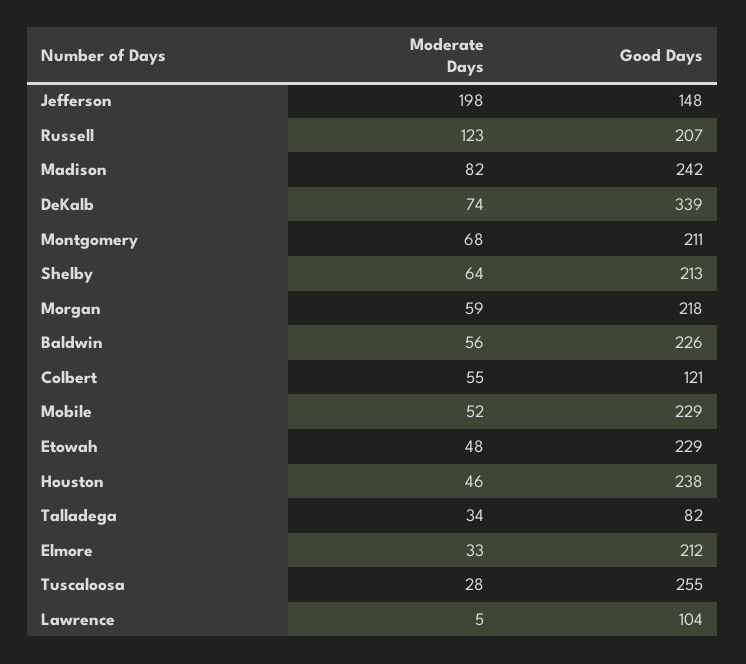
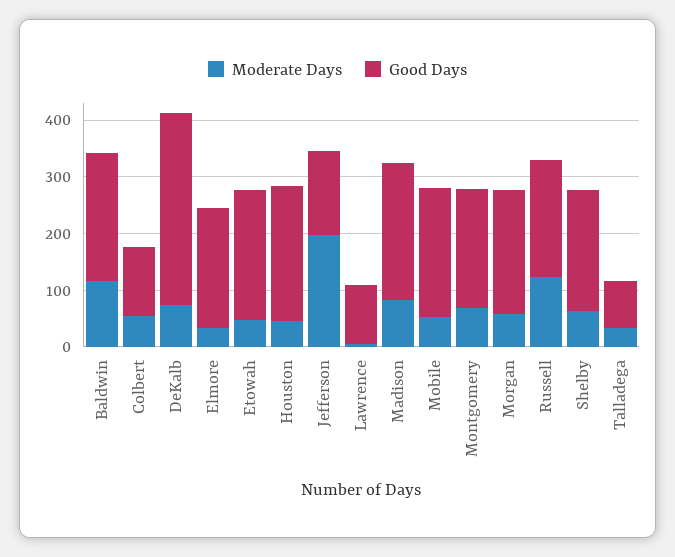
Moderate Days, Baldwin: 56 -> 120
Moderate Days, Tuscaloosa: 28 -> none
Good Days, Tuscaloosa: 255 -> none

